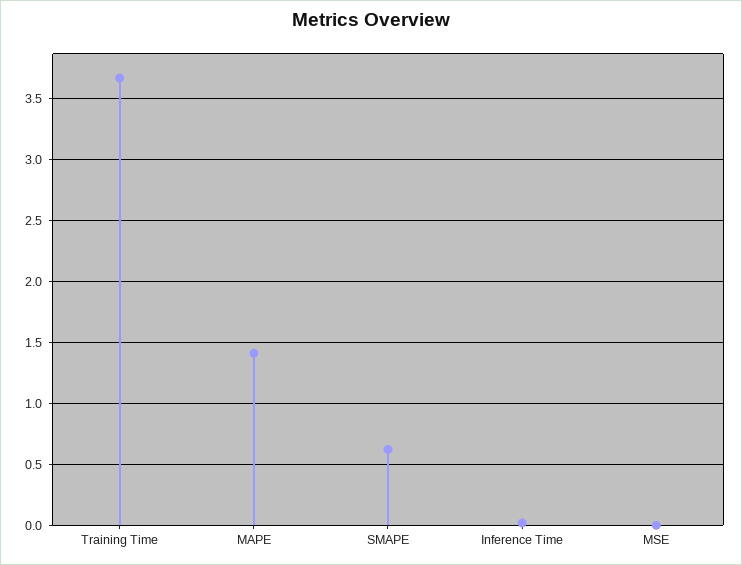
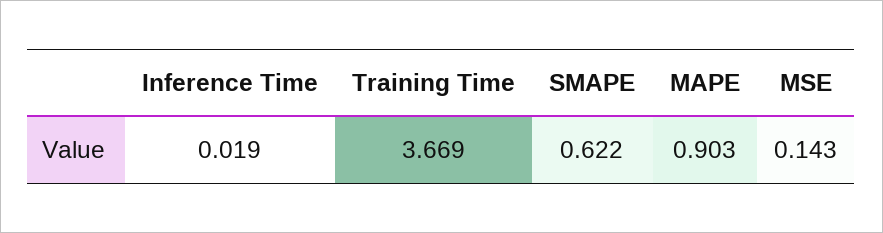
MAPE: 1.4 -> 0.903
MSE: 0 -> 0.143

